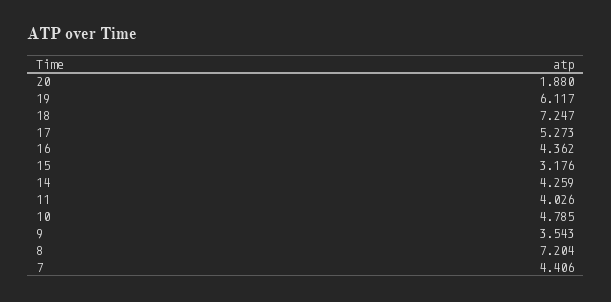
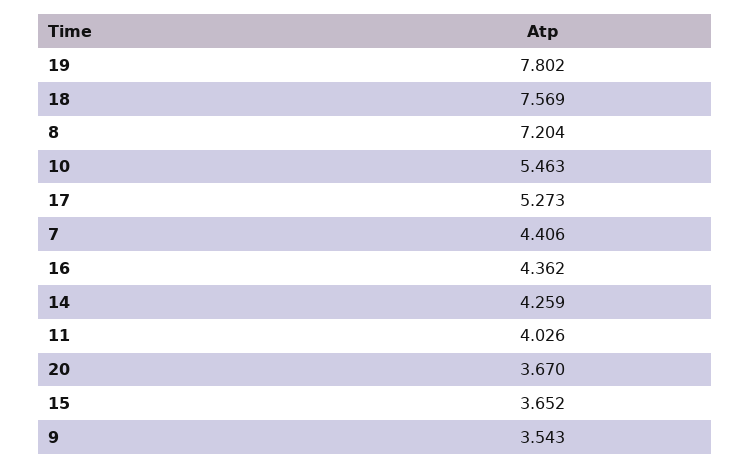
20: 1.88 -> 3.67
19: 6.117 -> 7.802
18: 7.247 -> 7.569
15: 3.176 -> 3.652
10: 4.785 -> 5.463

